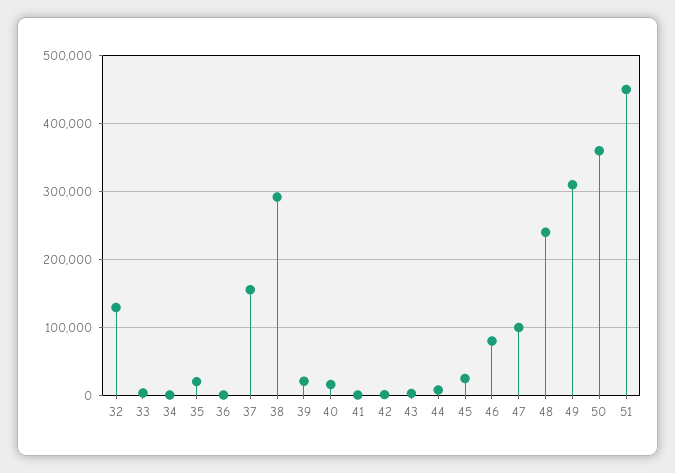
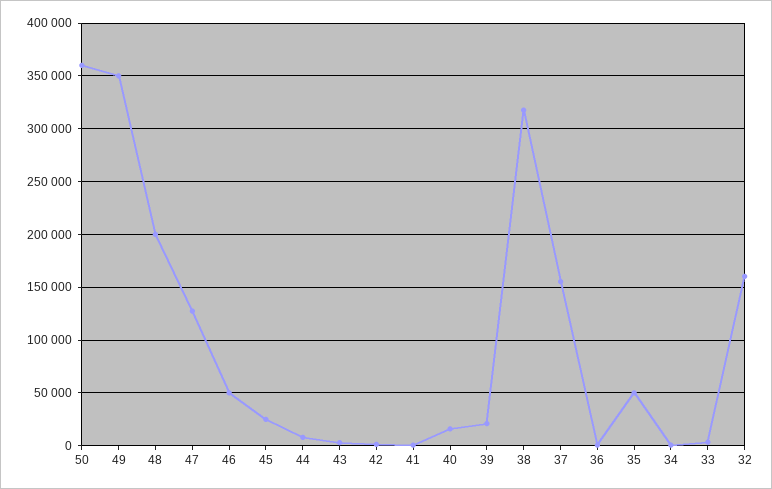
32: 130000 -> 160000
35: 20000 -> 50000
38: 290000 -> 320000
46: 80000 -> 50000
47: 100000 -> 130000
48: 240000 -> 200000
49: 310000 -> 350000
51: 450000 -> none

